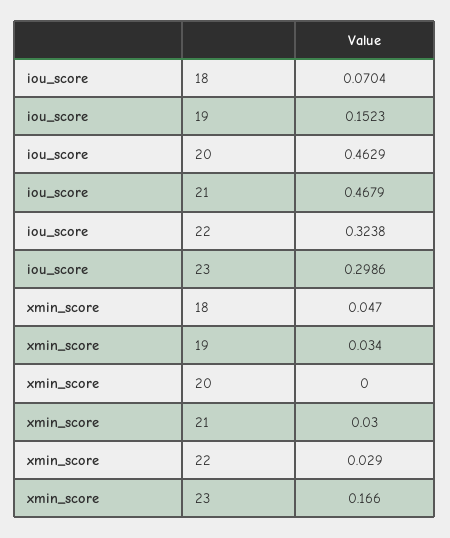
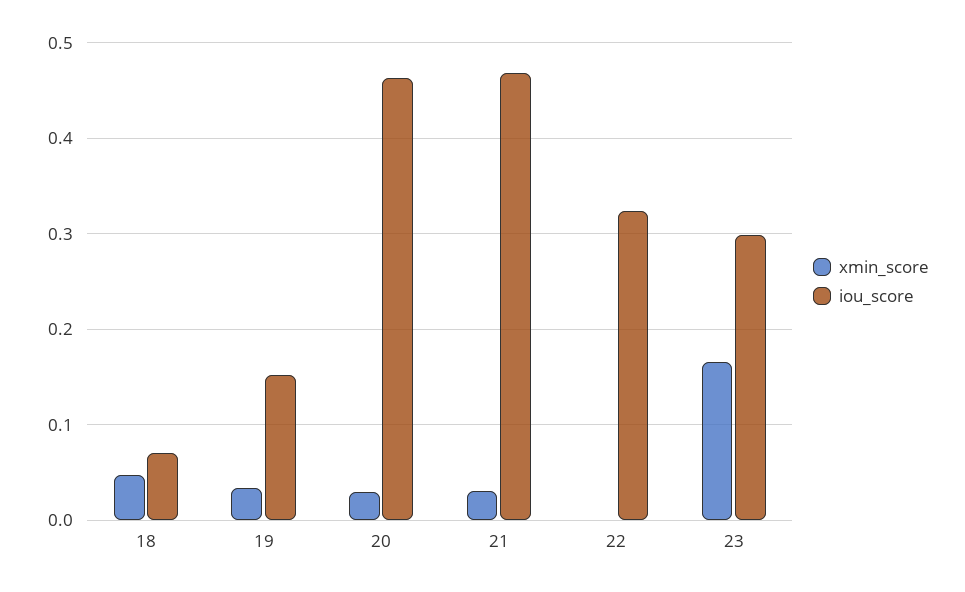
xmin_score, 20: 0 -> 0.03
xmin_score, 22: 0.029 -> 0

